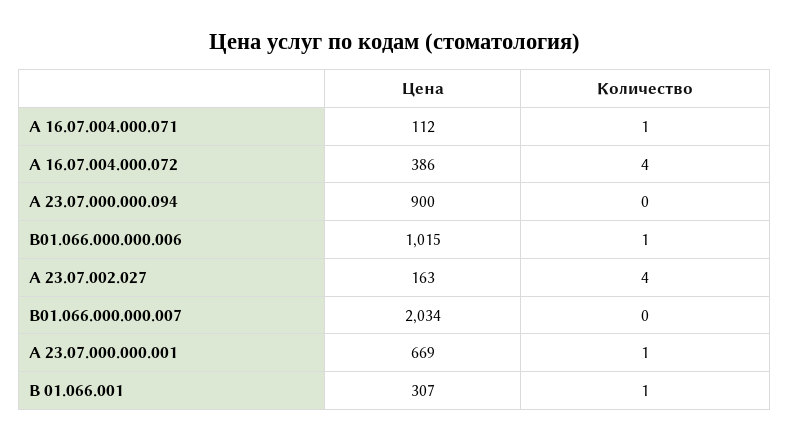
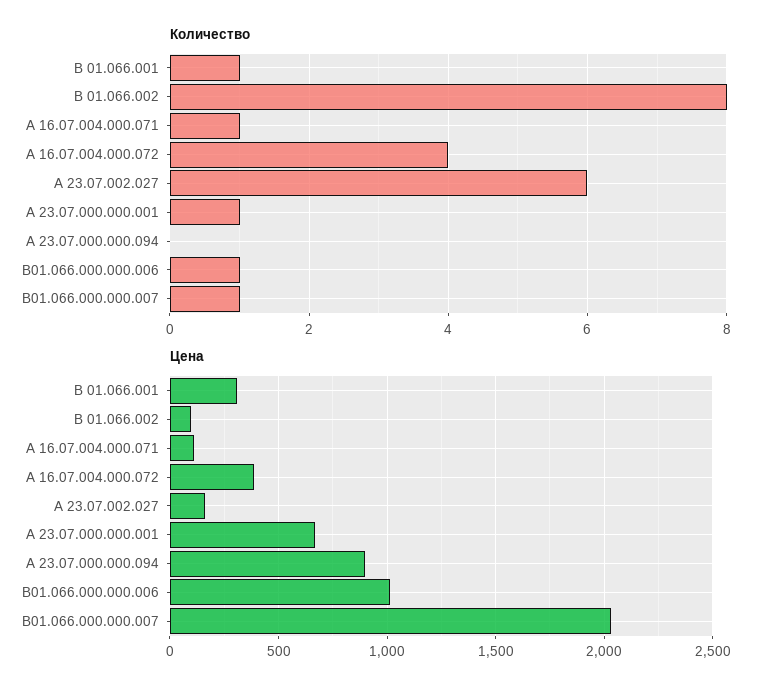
Количество, А 23.07.002.027: 4 -> 6
Количество, В01.066.000.000.007: 0 -> 1
Количество, В 01.066.002: none -> 8
Цена, В 01.066.002: none -> 100

